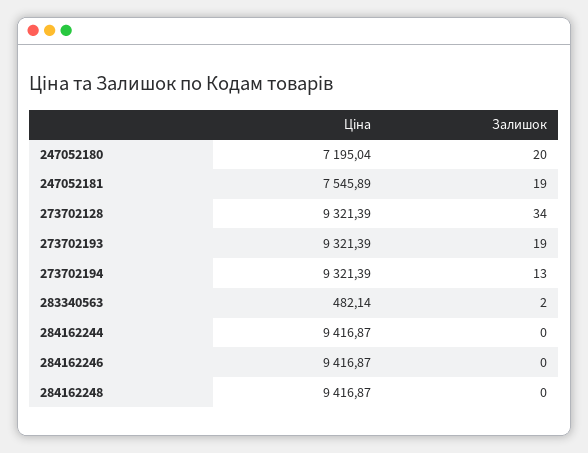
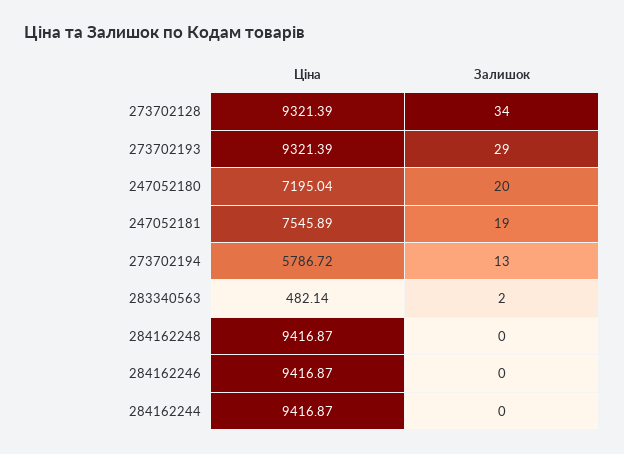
Залишок, 273702193: 19 -> 29
Ціна, 273702194: 9321.39 -> 5786.72

